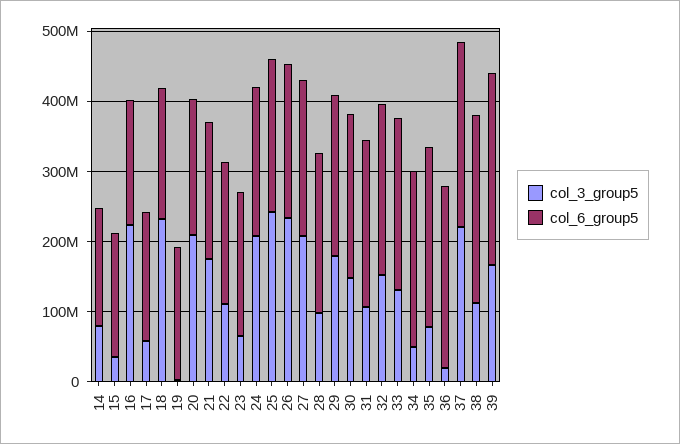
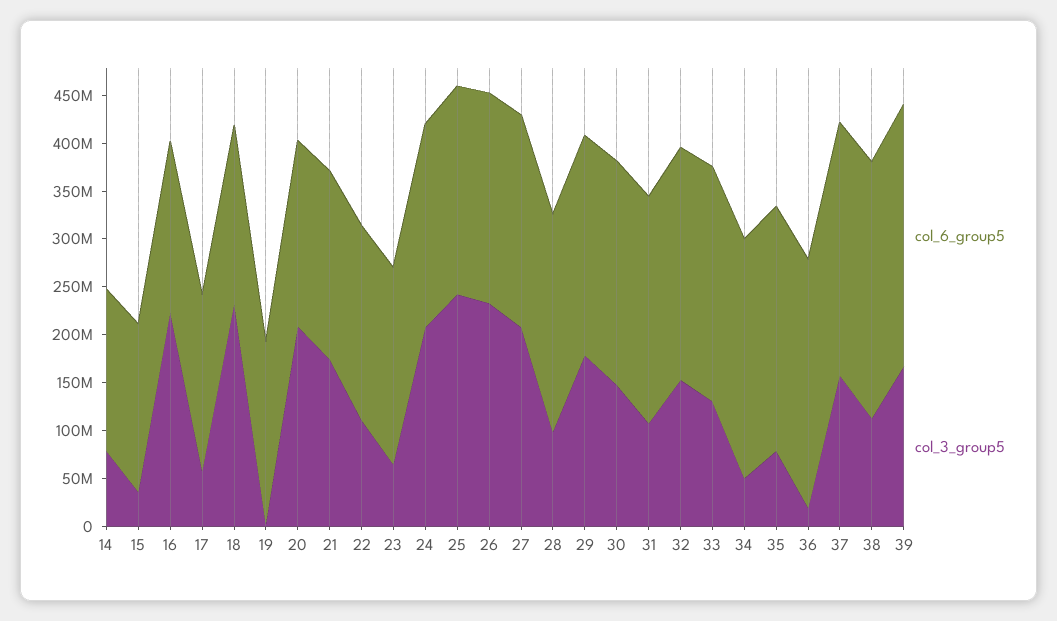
col_3_group5, 37: 220000000 -> 160000000

